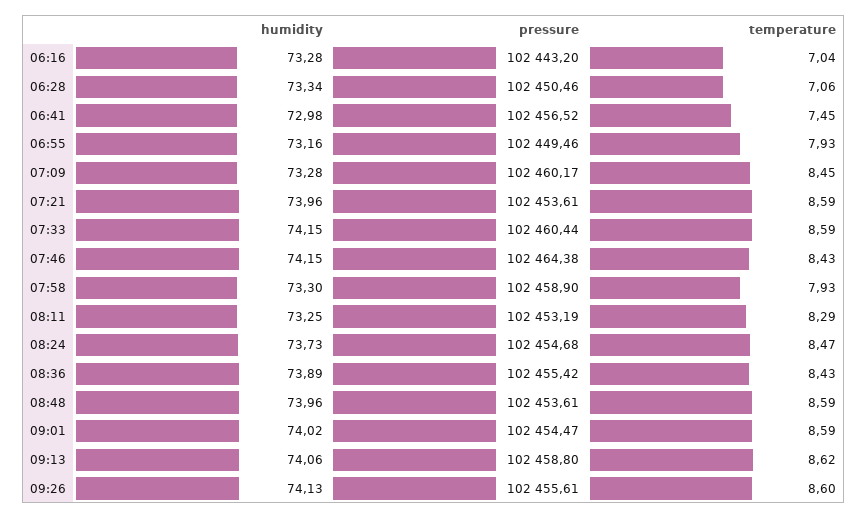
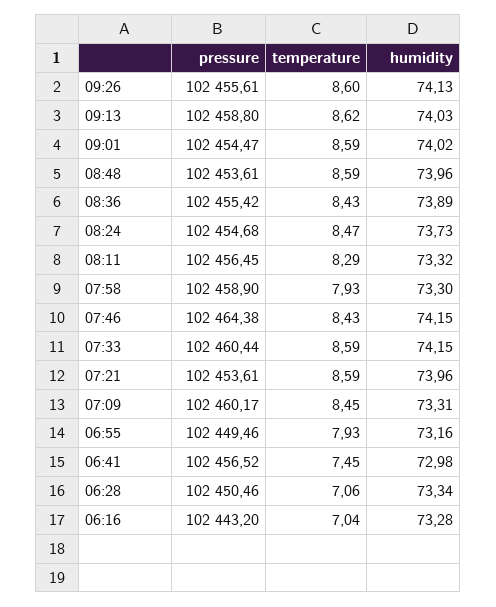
humidity, 07:09: 73.28 -> 73.31
humidity, 08:11: 73.25 -> 73.32
pressure, 08:11: 102453.19 -> 102456.45
humidity, 09:13: 74.06 -> 74.03

